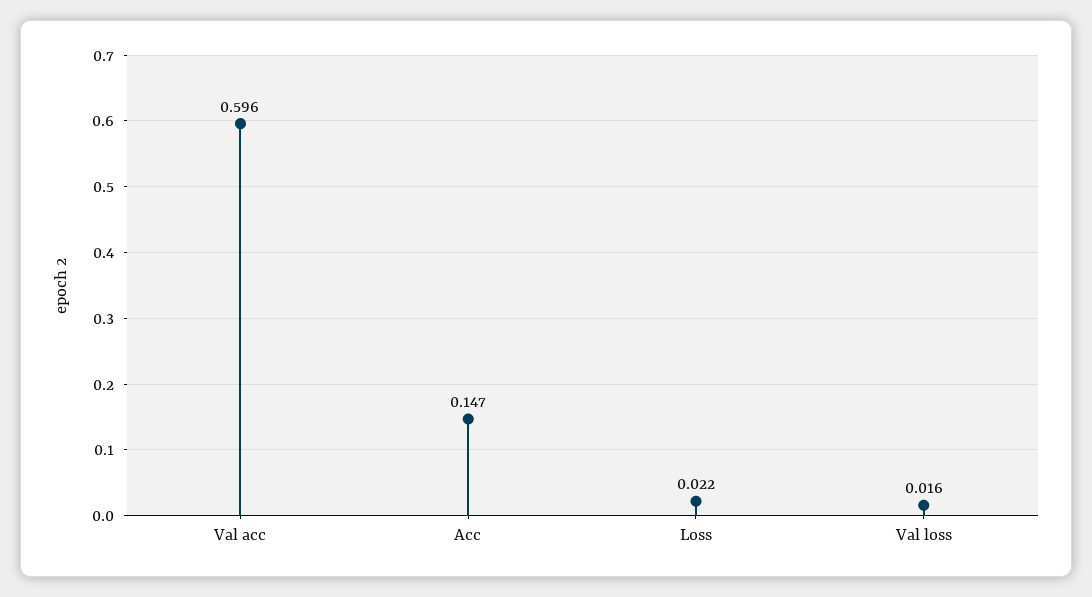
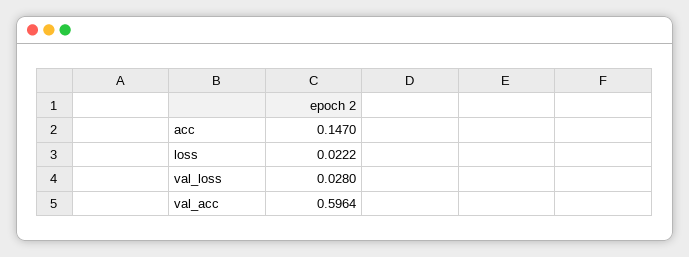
Val loss: 0.016 -> 0.028

